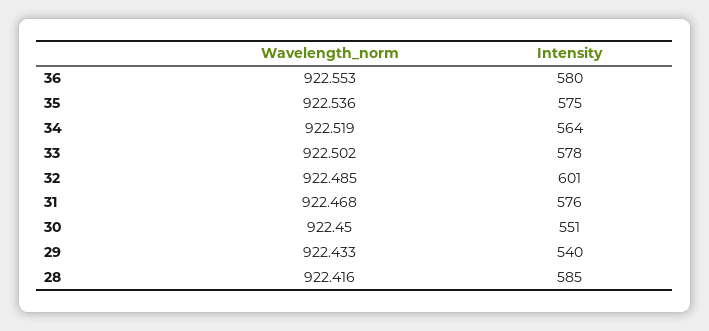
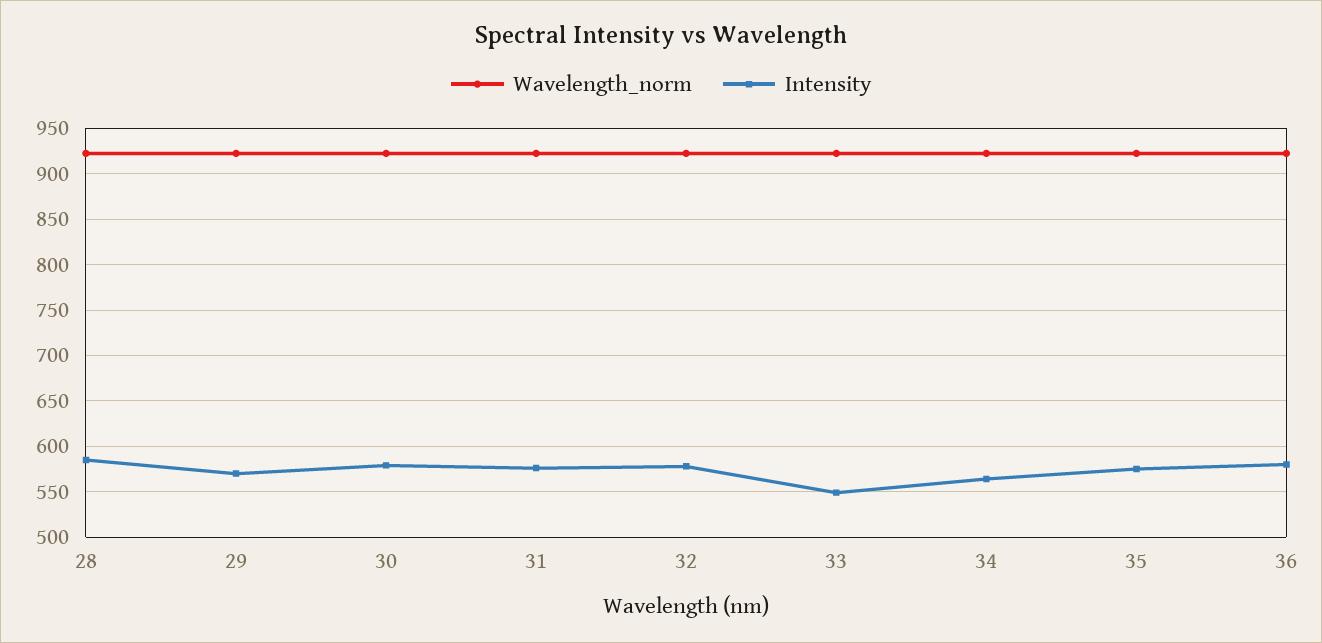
Intensity, 33: 578 -> 550
Intensity, 32: 601 -> 580
Intensity, 30: 551 -> 580
Intensity, 29: 540 -> 570

